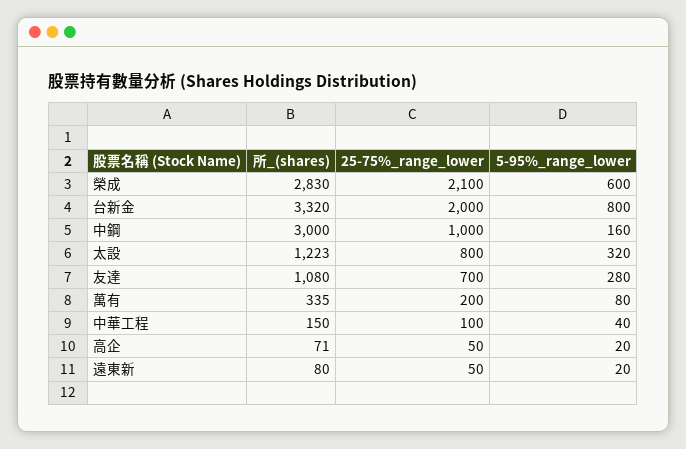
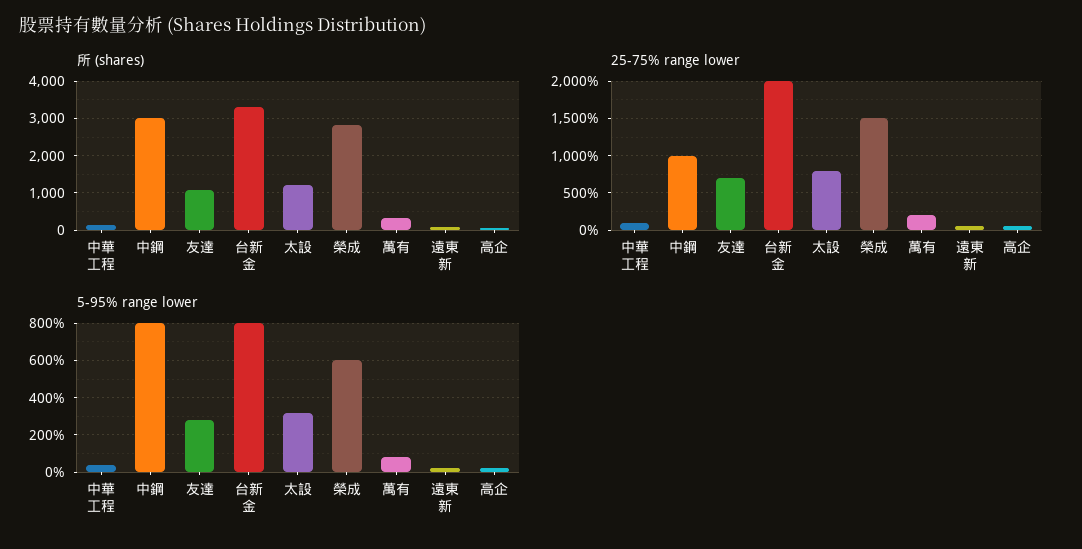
25-75%_range_lower, 榮成: 2100 -> 1500
5-95%_range_lower, 中鋼: 160 -> 800

